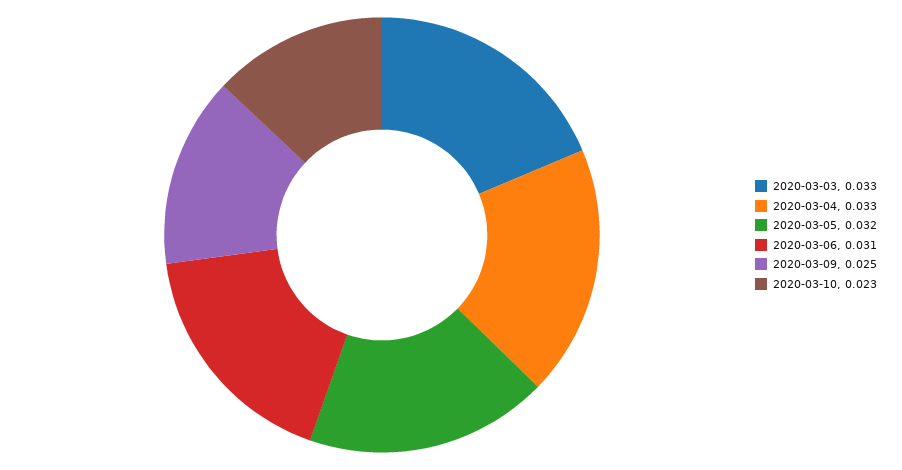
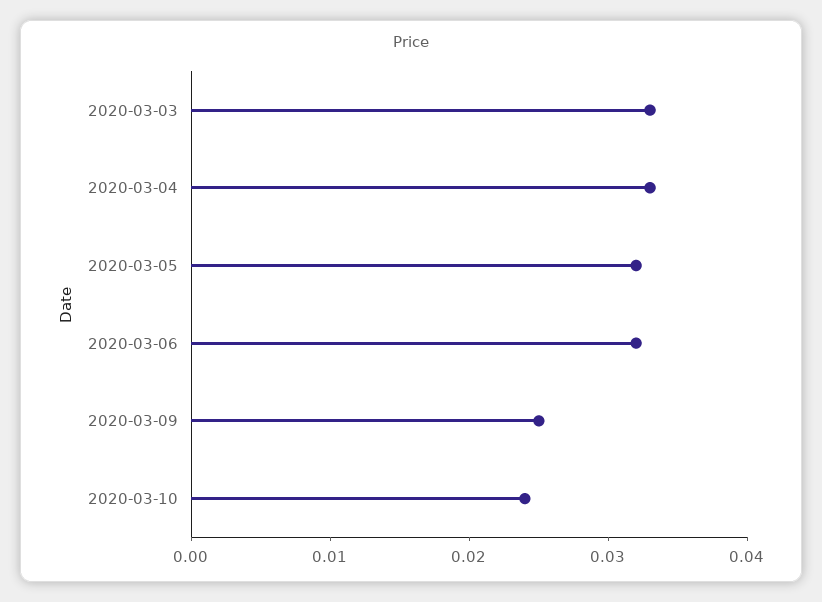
2020-03-06: 0.031 -> 0.032
2020-03-10: 0.023 -> 0.024

